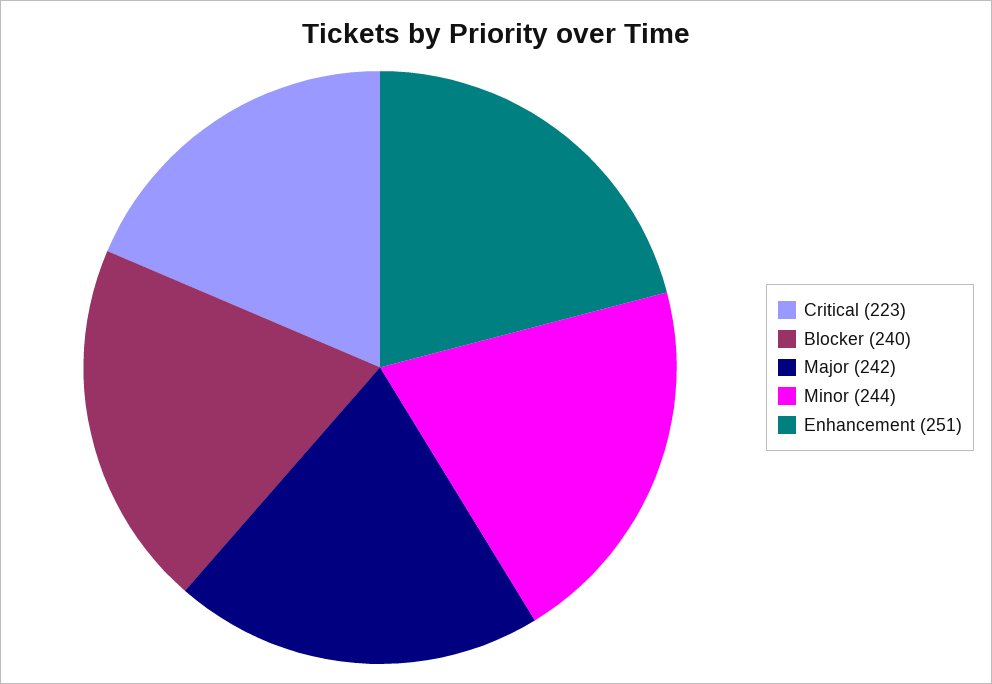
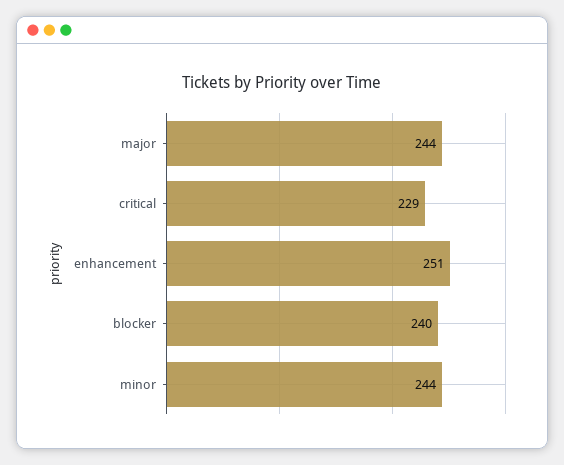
Critical: 223 -> 229
Major: 242 -> 244

